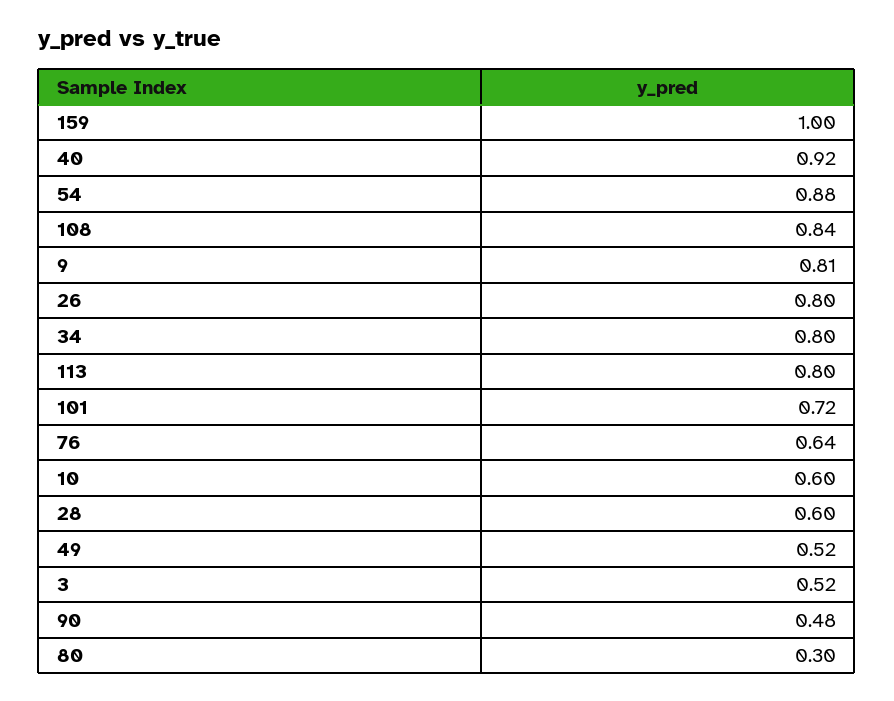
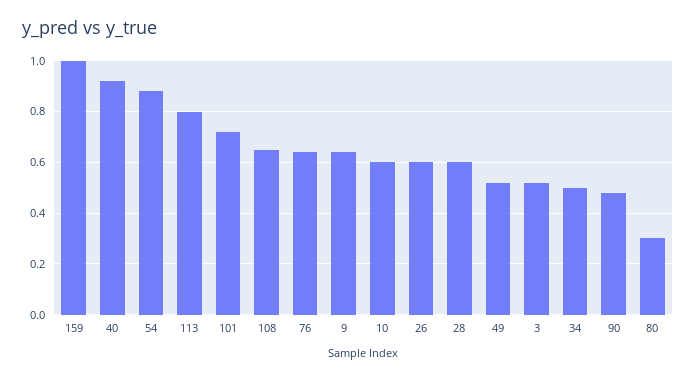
108: 0.84 -> 0.65
9: 0.81 -> 0.65
26: 0.8 -> 0.6
34: 0.8 -> 0.5

